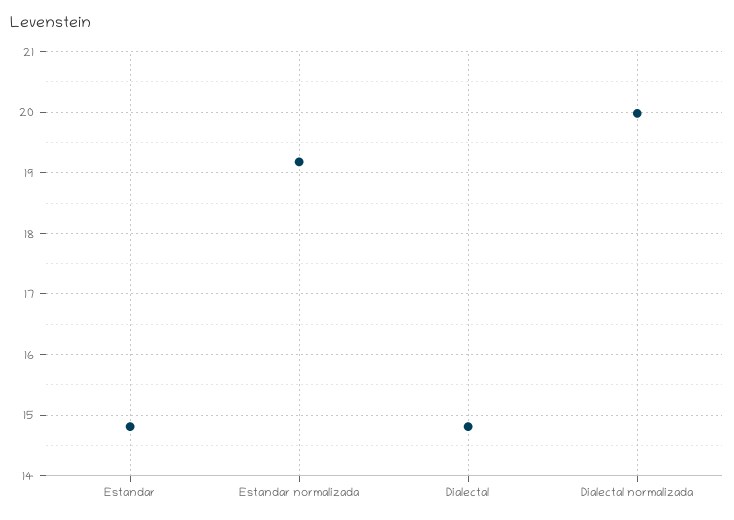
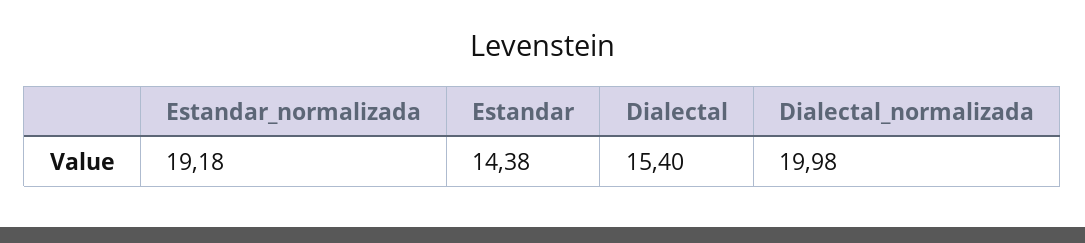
Estandar: 14.8 -> 14.38
Dialectal: 14.8 -> 15.4

